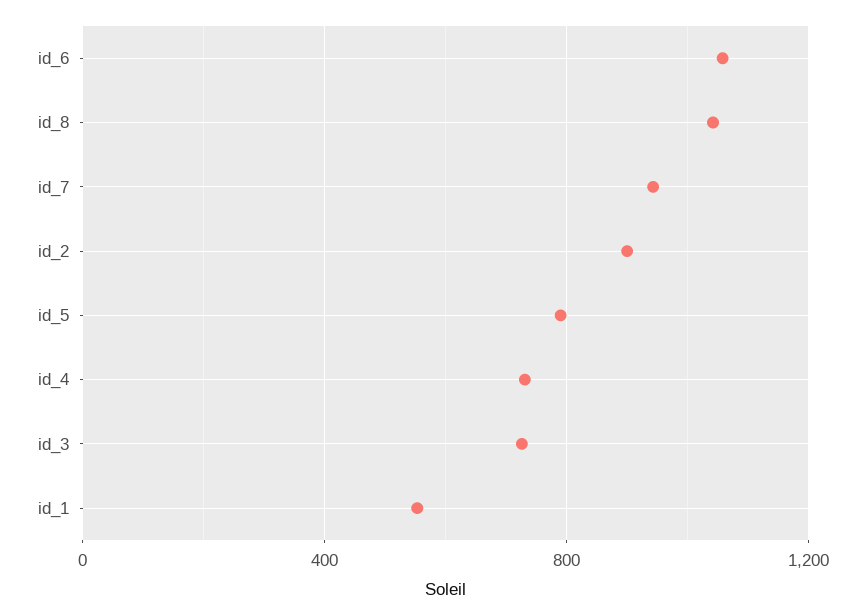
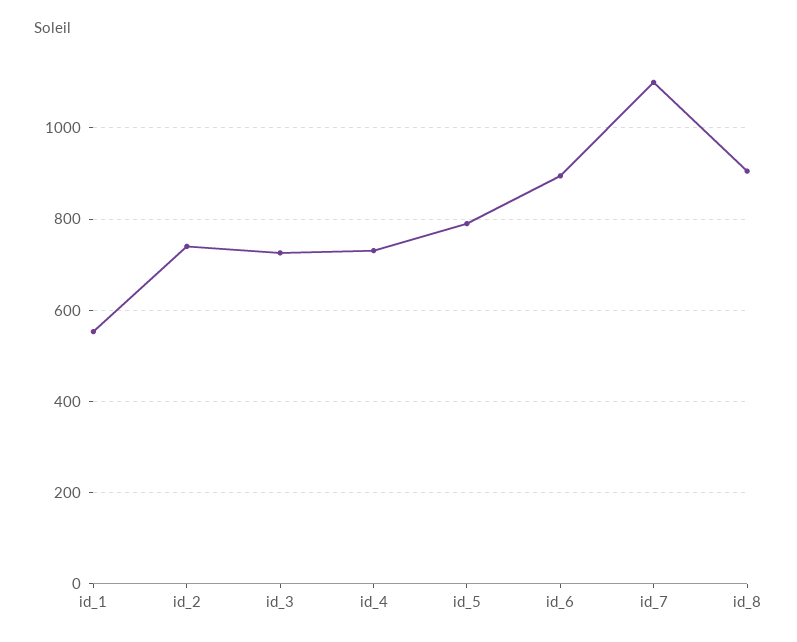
id_6: 1050 -> 900
id_8: 1050 -> 900
id_7: 950 -> 1100
id_2: 900 -> 740

